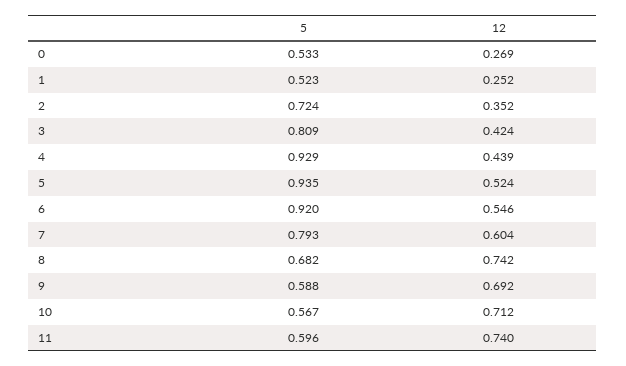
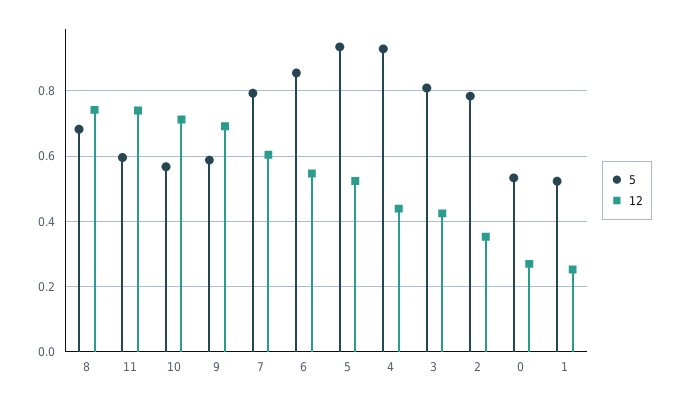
5, 2: 0.724 -> 0.78
5, 6: 0.92 -> 0.86

